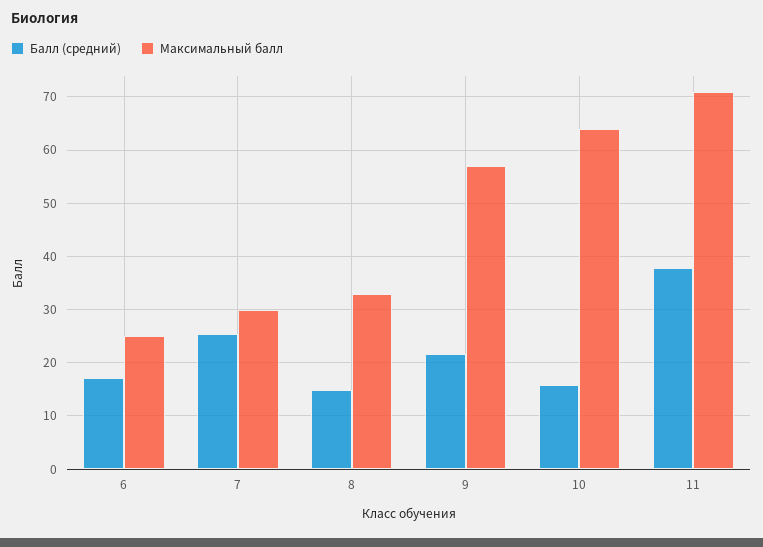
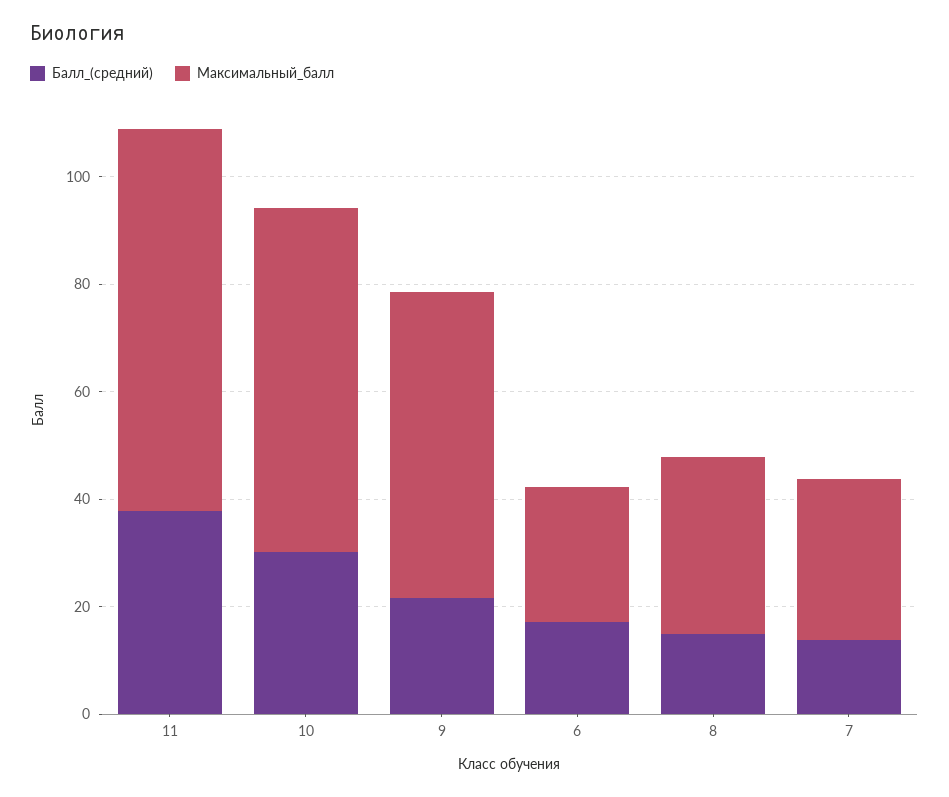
Балл (средний), 7: 26 -> 15
Балл (средний), 10: 16 -> 30

